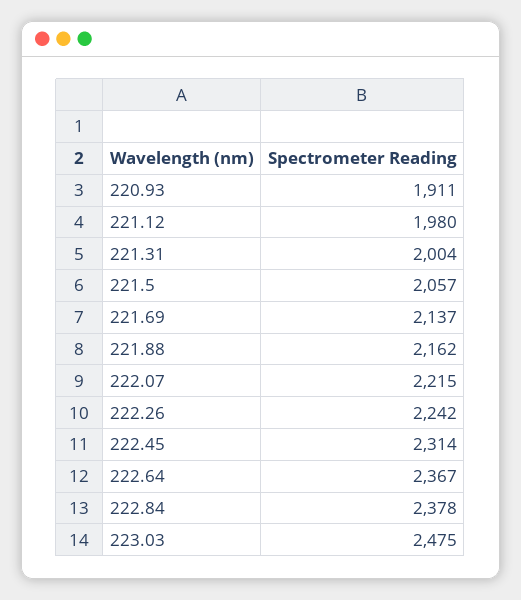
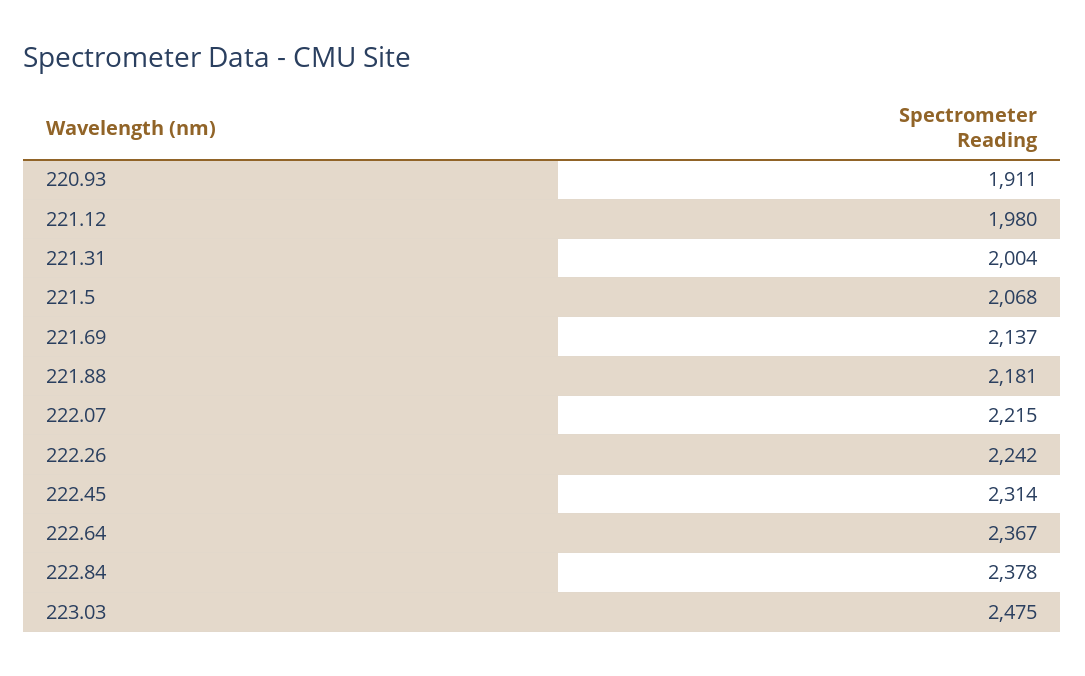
221.5: 2057 -> 2068
221.88: 2162 -> 2181

